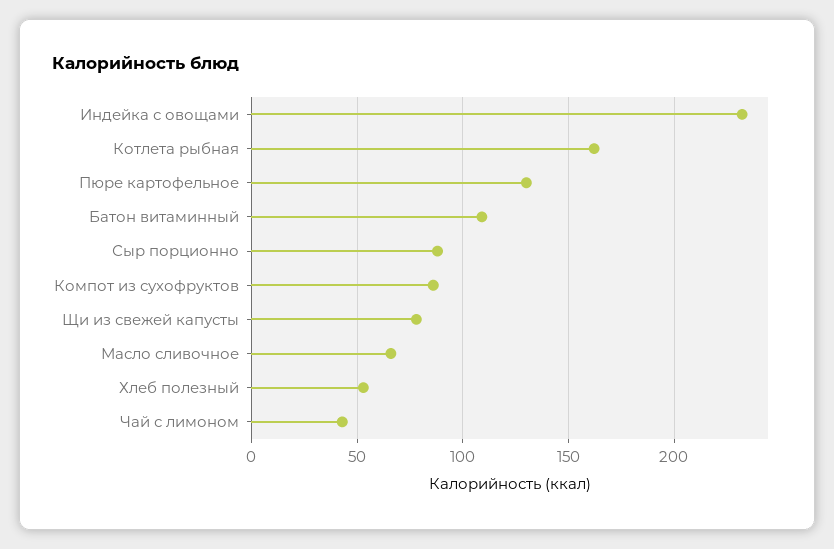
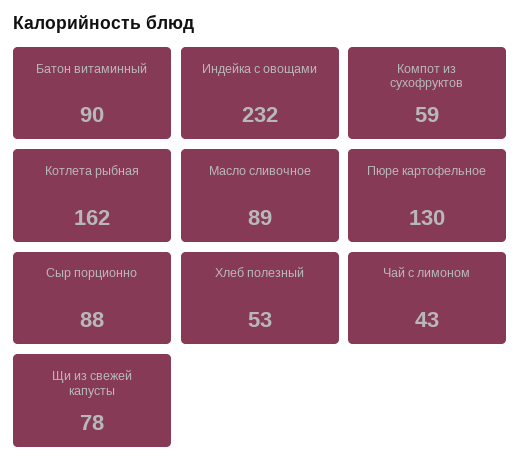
Батон витаминный: 110 -> 90
Компот из сухофруктов: 85 -> 59
Масло сливочное: 65 -> 89

